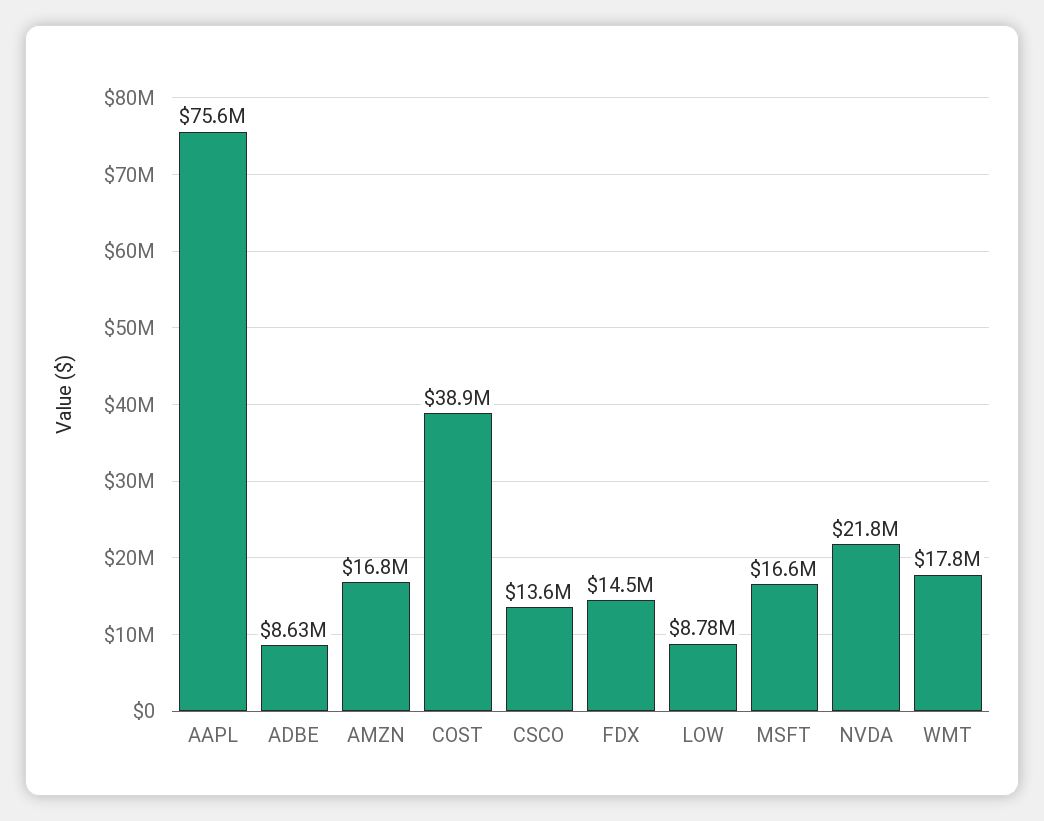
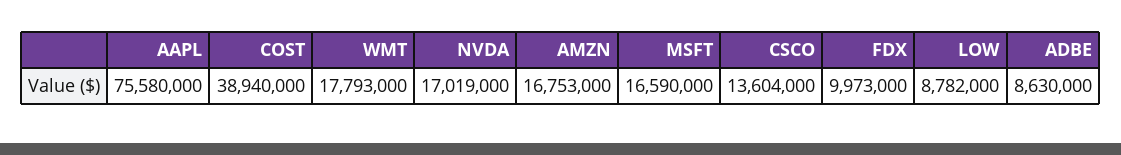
FDX: 14500000 -> 9973000
NVDA: 21800000 -> 17019000

